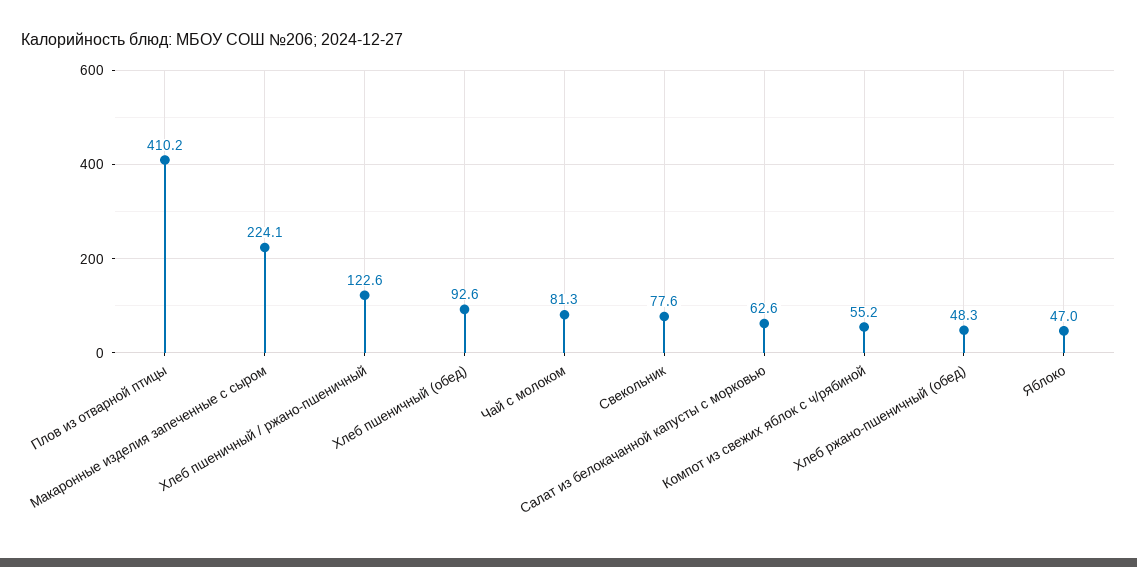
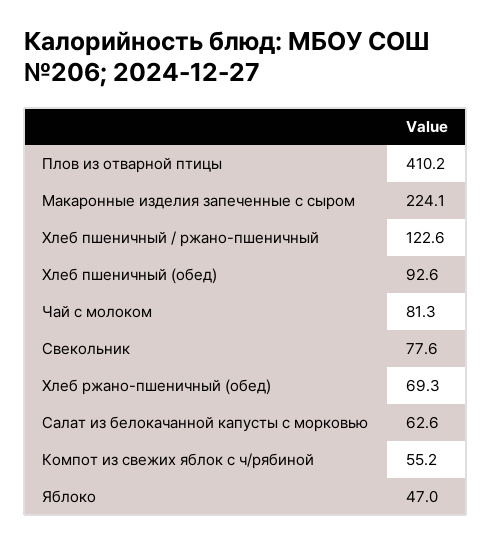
Хлеб ржано-пшеничный (обед): 48.3 -> 69.3

